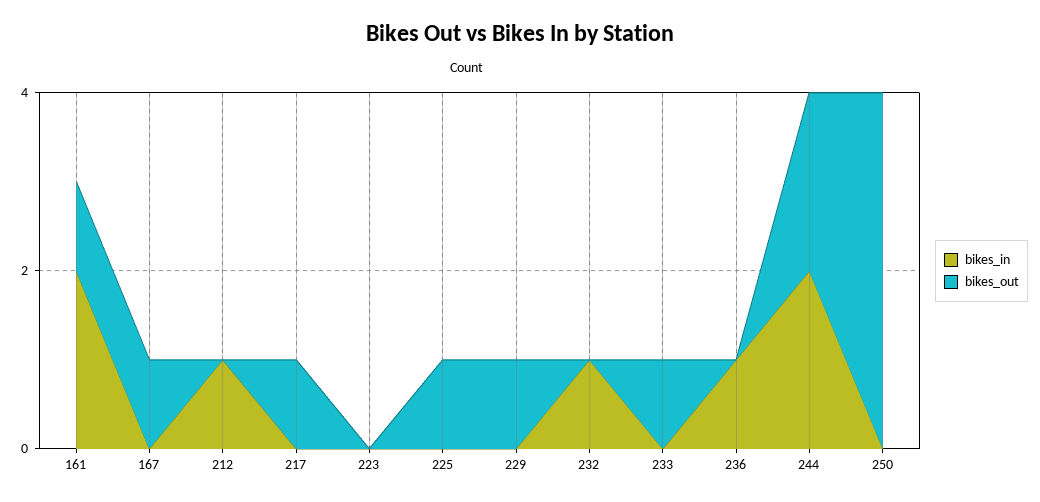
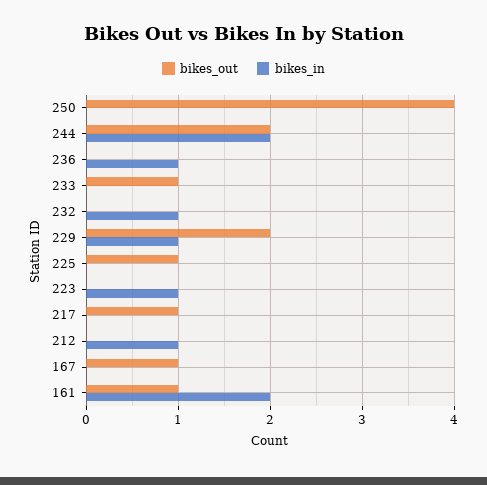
bikes_in, 223: 0 -> 1
bikes_in, 229: 0 -> 1
bikes_out, 229: 1 -> 2

